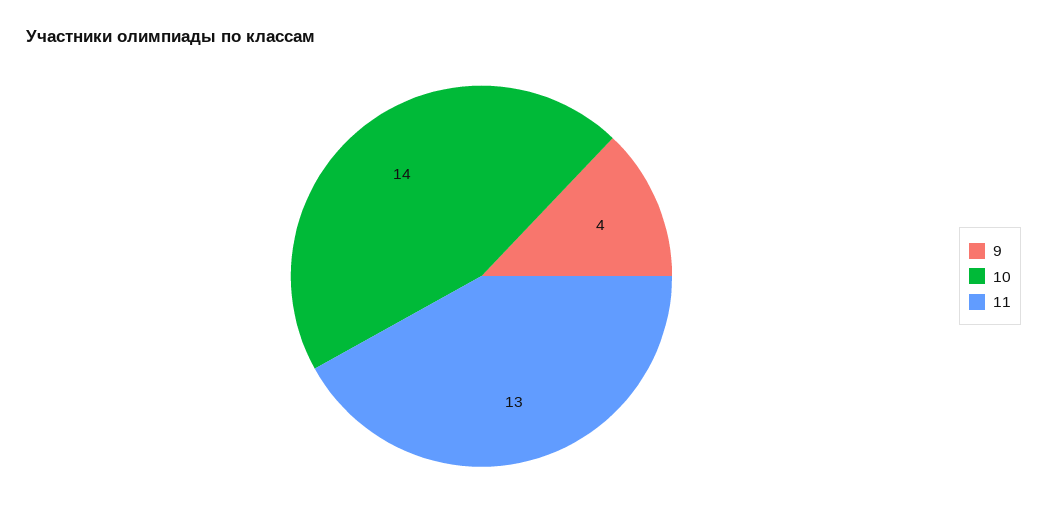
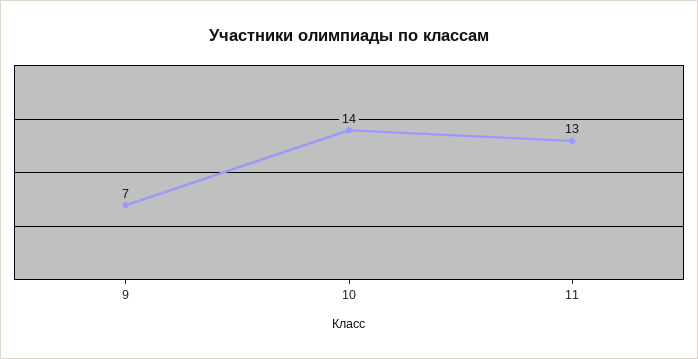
9: 4 -> 7

